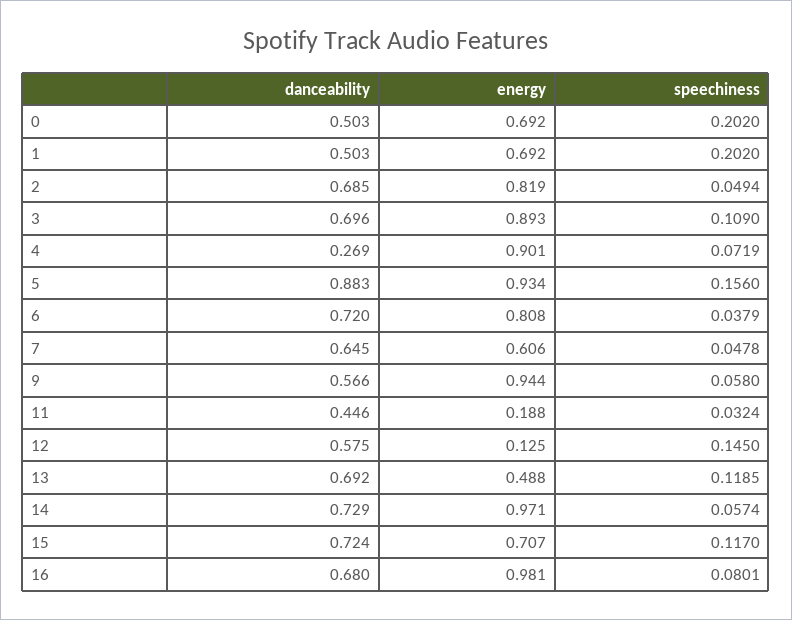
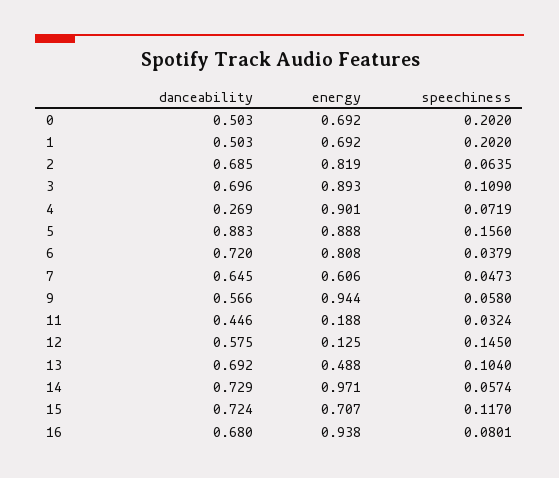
speechiness, 2: 0.0494 -> 0.0635
energy, 5: 0.934 -> 0.888
speechiness, 7: 0.0478 -> 0.0473
speechiness, 13: 0.1185 -> 0.104
energy, 16: 0.981 -> 0.938

